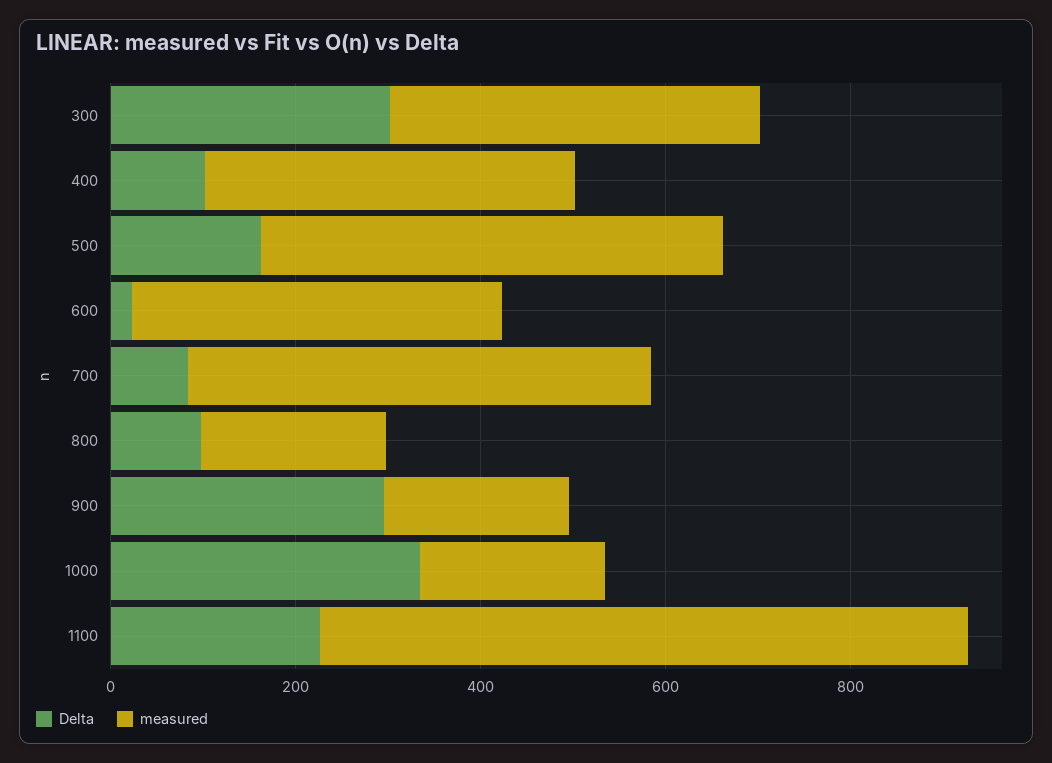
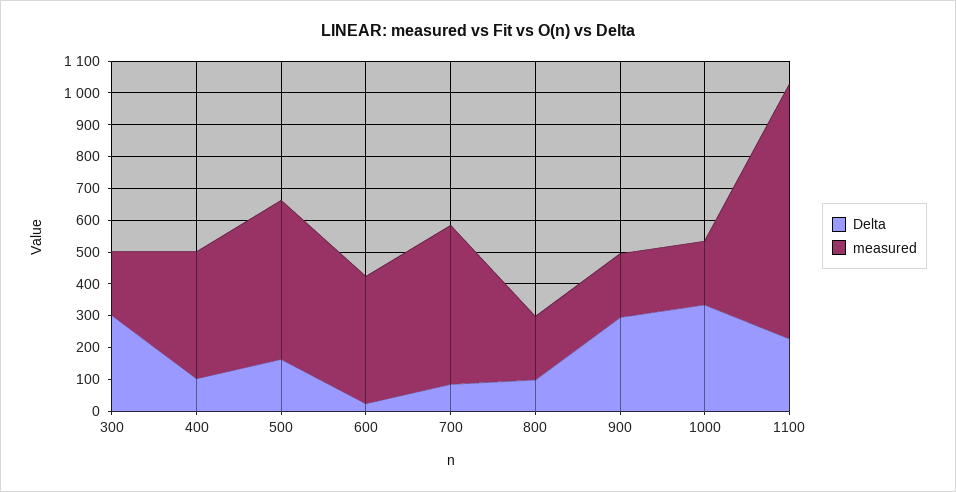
measured, 300: 400 -> 200
measured, 1100: 700 -> 800

